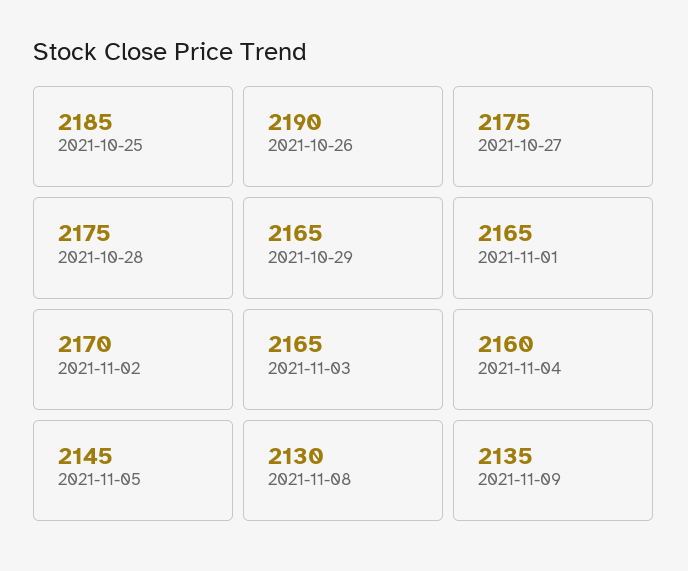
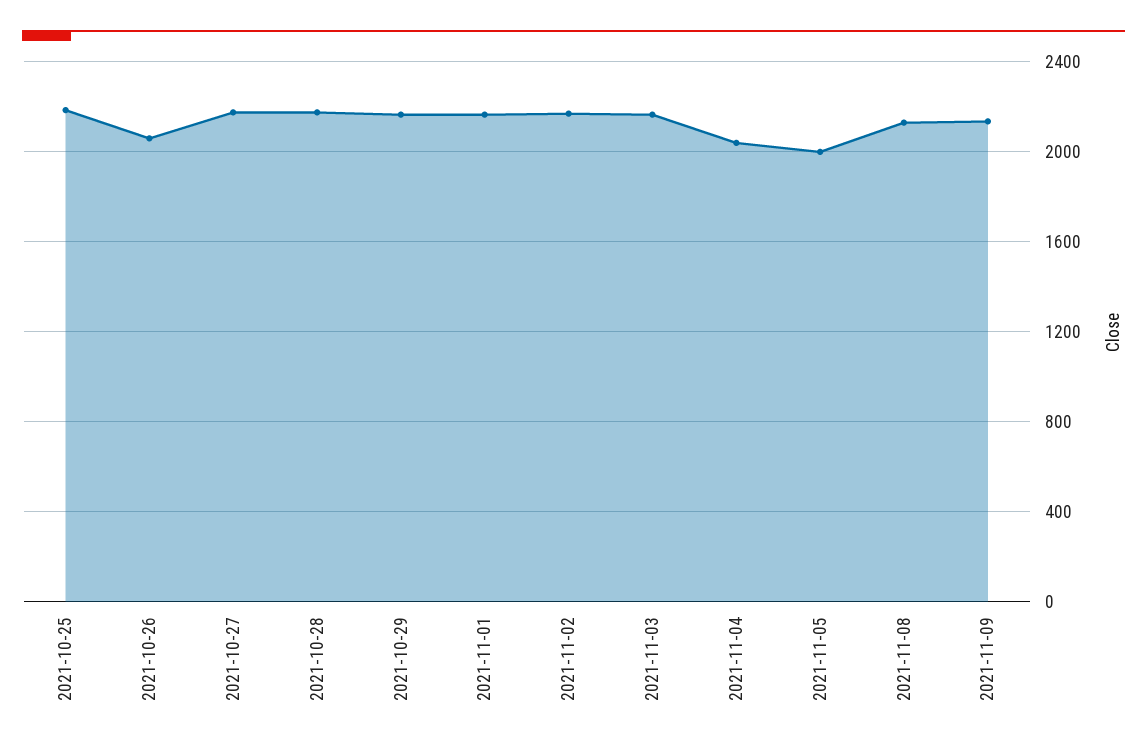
2021-10-26: 2190 -> 2050
2021-11-04: 2160 -> 2050
2021-11-05: 2145 -> 2000

